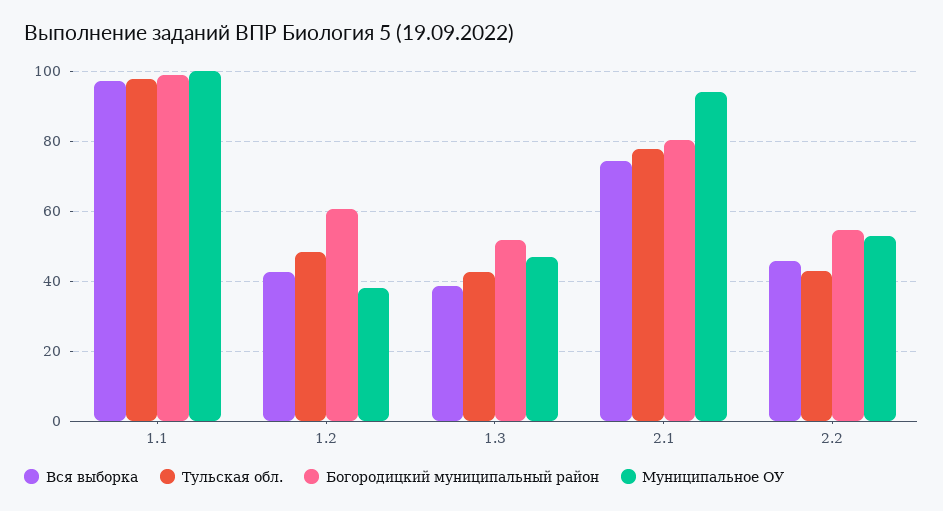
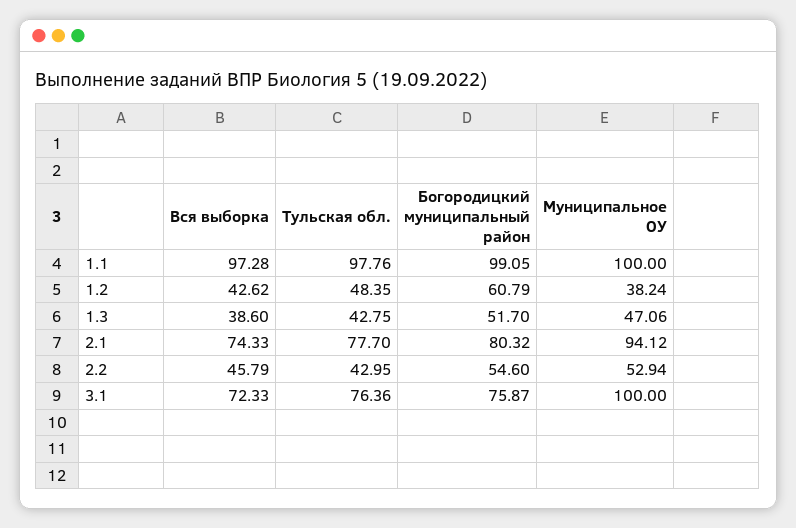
Вся выборка, 3.1: none -> 72.33
Тульская обл., 3.1: none -> 76.36
Богородицкий муниципальный район, 3.1: none -> 75.87
Муниципальное ОУ, 3.1: none -> 100

